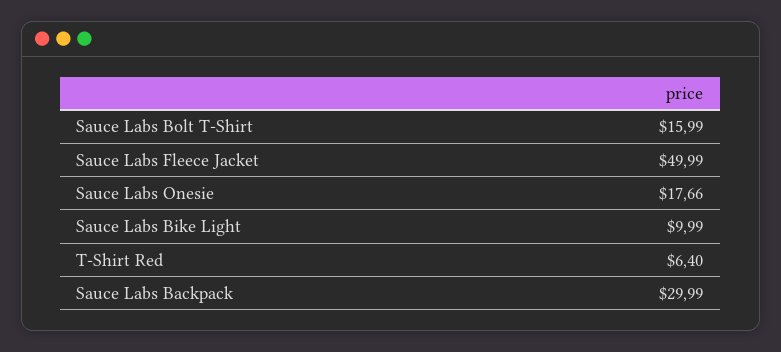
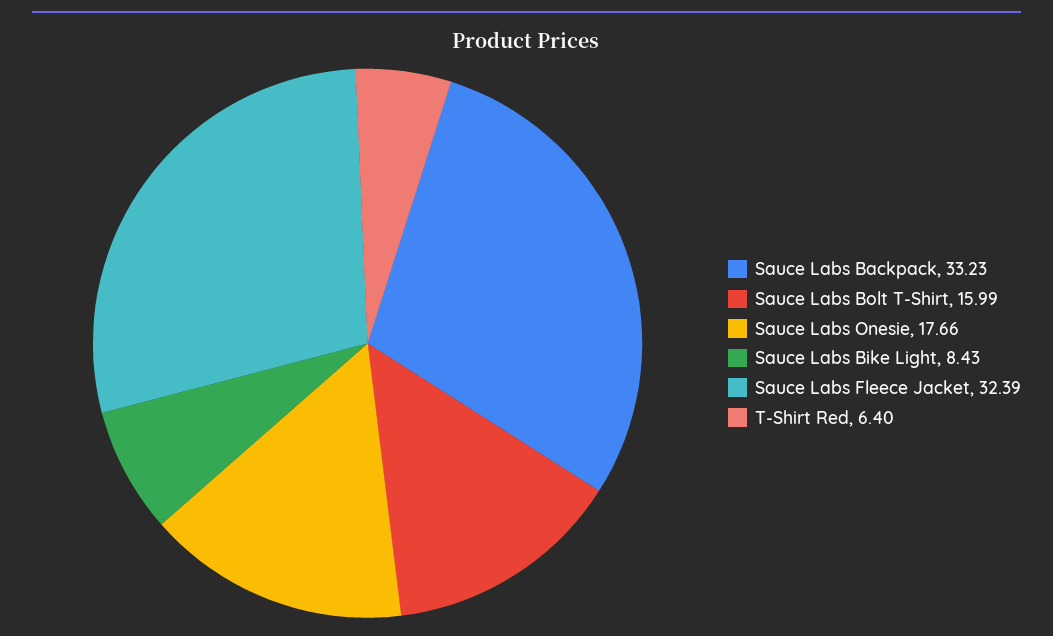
Sauce Labs Fleece Jacket: 49.99 -> 32.39
Sauce Labs Bike Light: 9.99 -> 8.43
Sauce Labs Backpack: 29.99 -> 33.23

